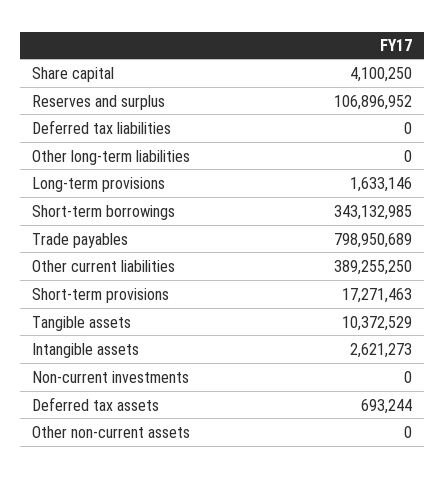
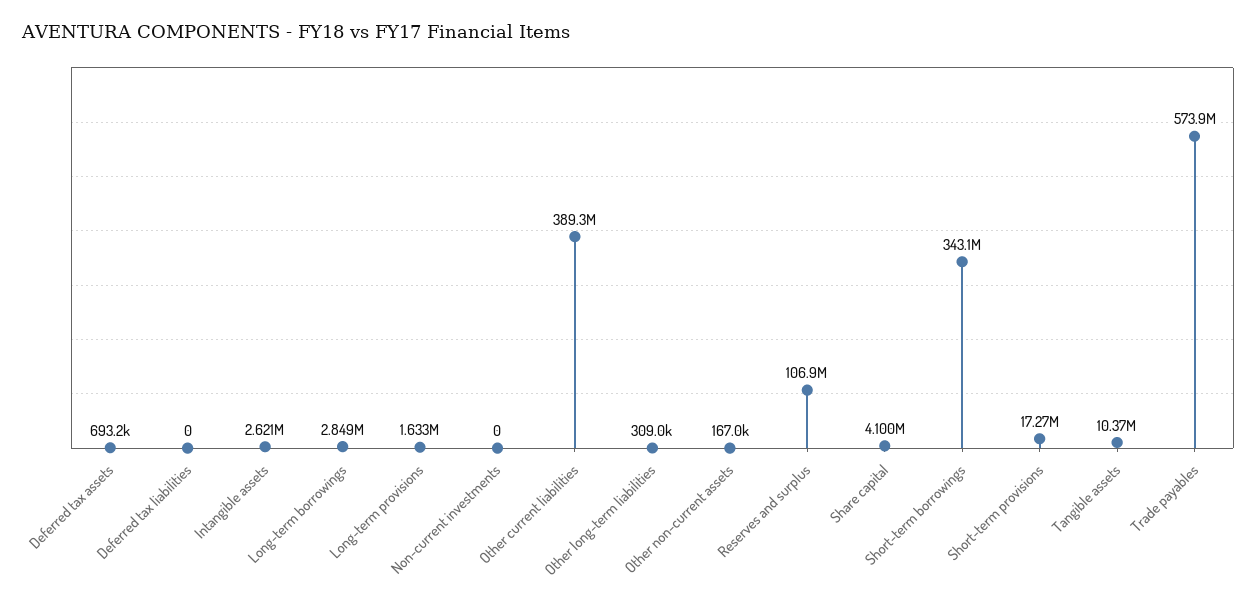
Other long-term liabilities: 0 -> 309000
Trade payables: 798950689 -> 573900000
Other non-current assets: 0 -> 167000
Long-term borrowings: none -> 2849000

